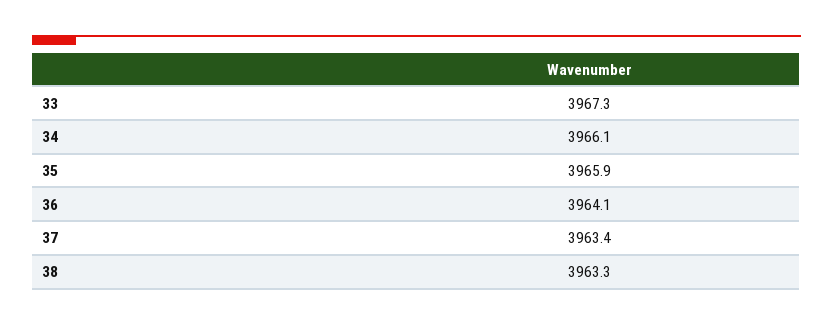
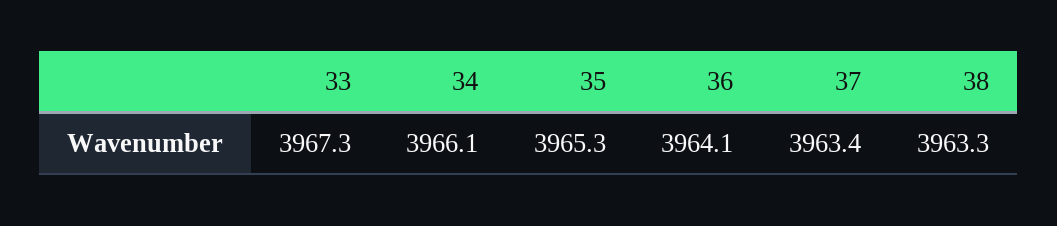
35: 3965.9 -> 3965.3

